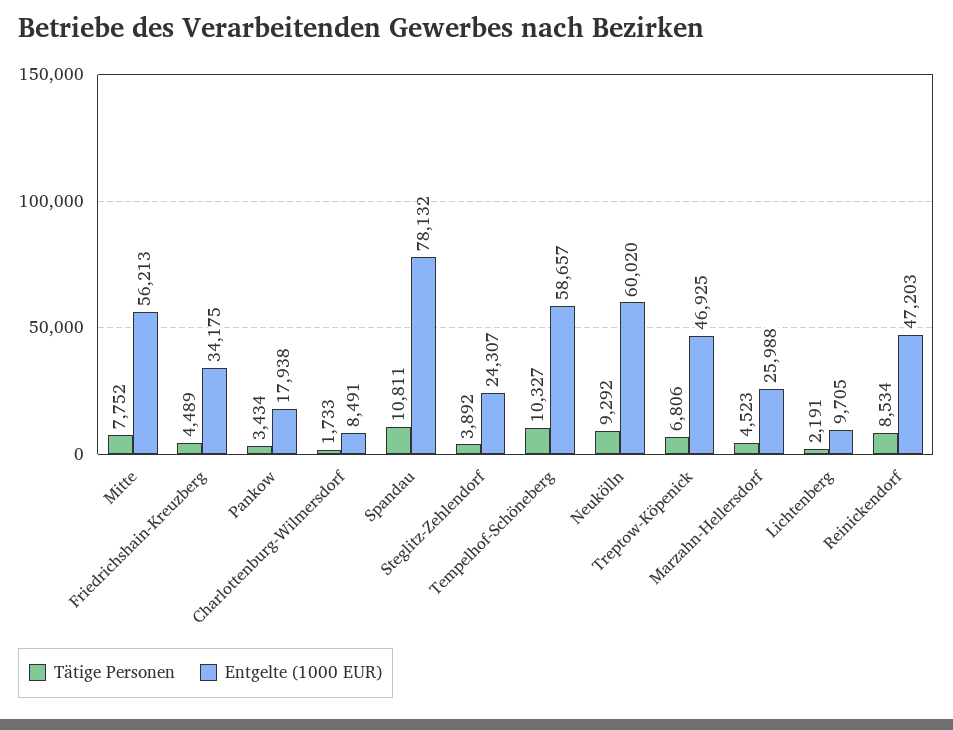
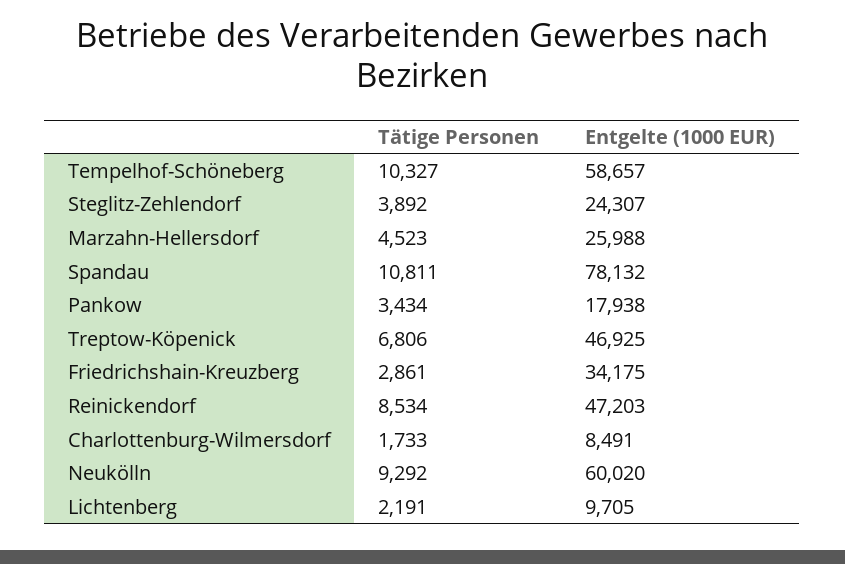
Tätige Personen, Mitte: 7752 -> none
Entgelte (1000 EUR), Mitte: 56213 -> none
Tätige Personen, Friedrichshain-Kreuzberg: 4489 -> 2861

